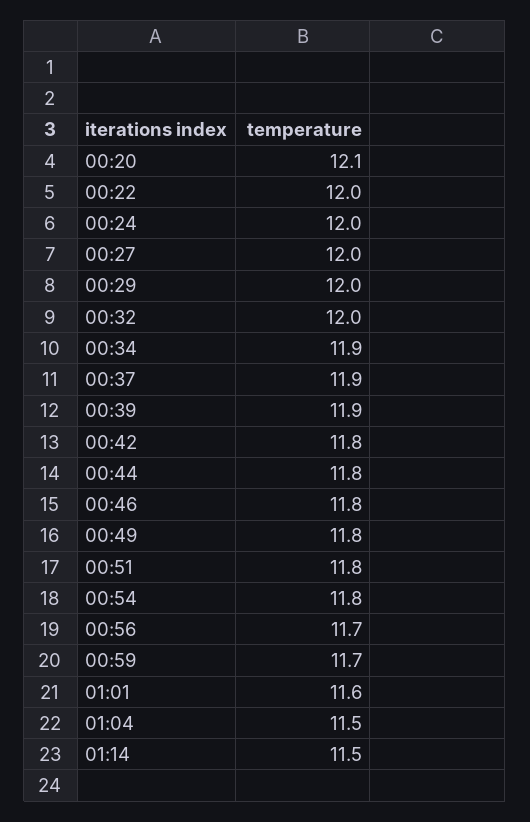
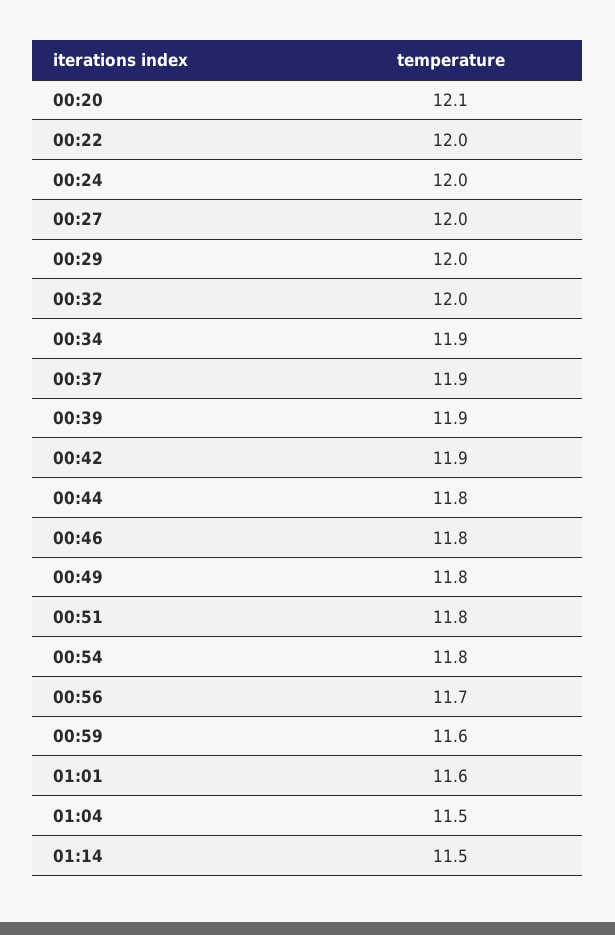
00:42: 11.8 -> 11.9
00:59: 11.7 -> 11.6

